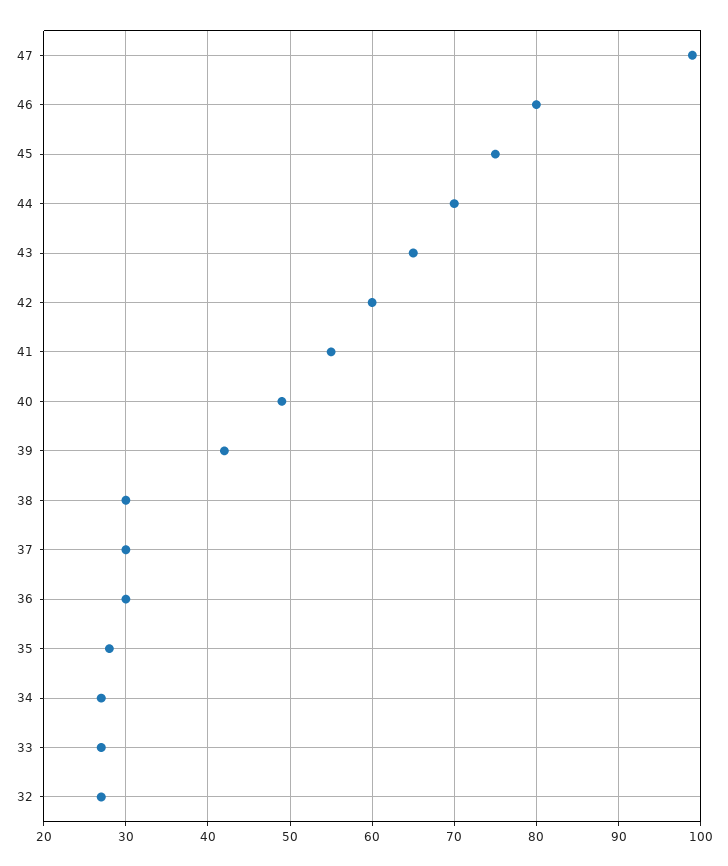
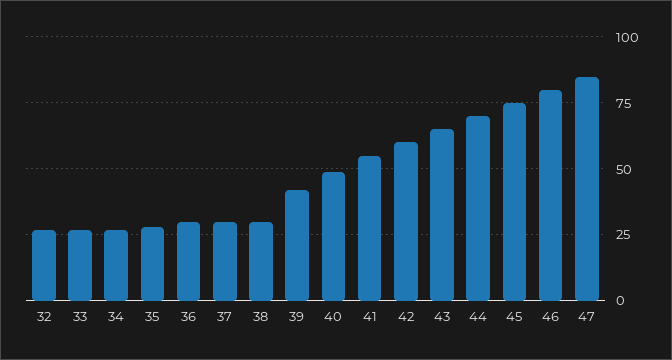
47: 99 -> 85

